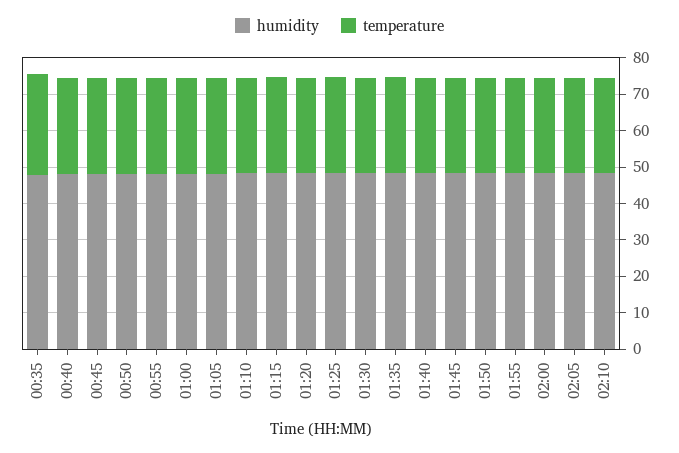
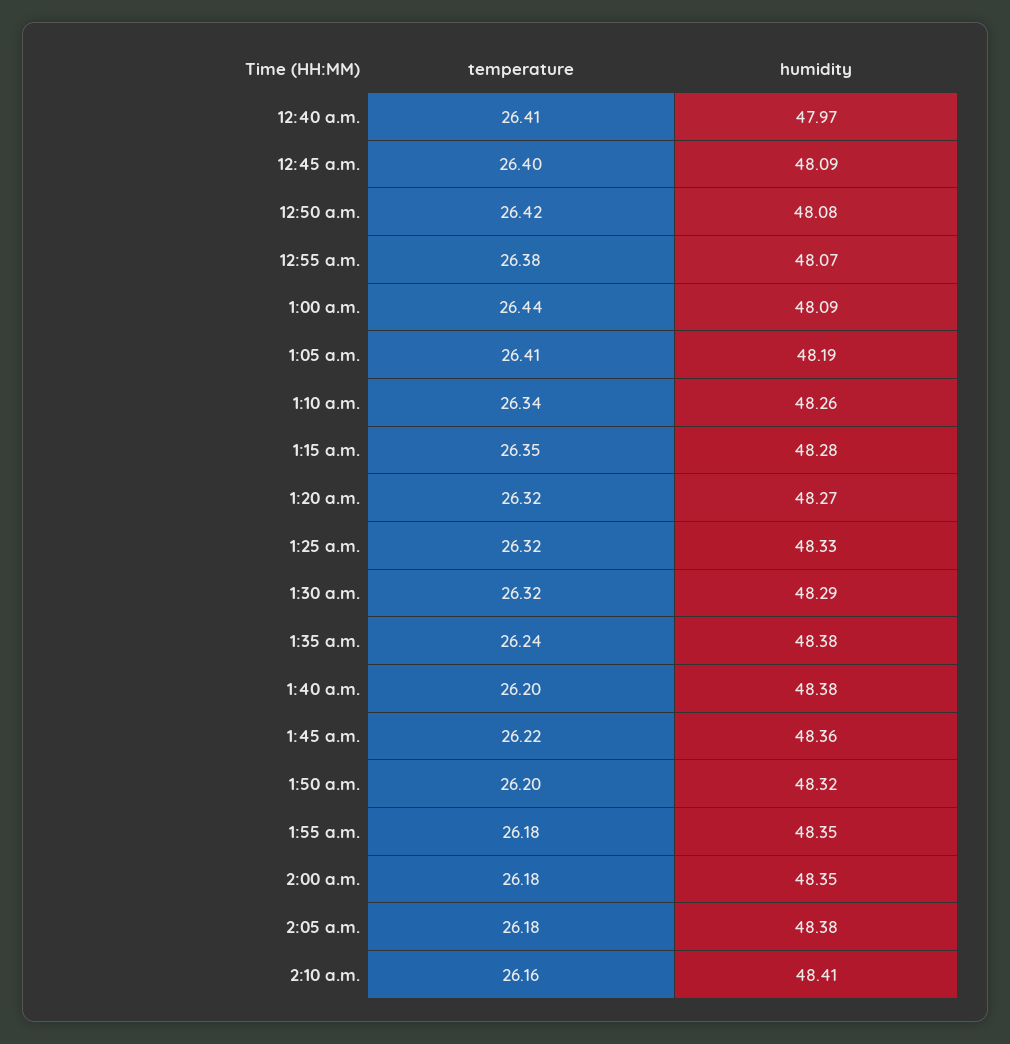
humidity, 00:35: 47.5 -> none
temperature, 00:35: 27.5 -> none

